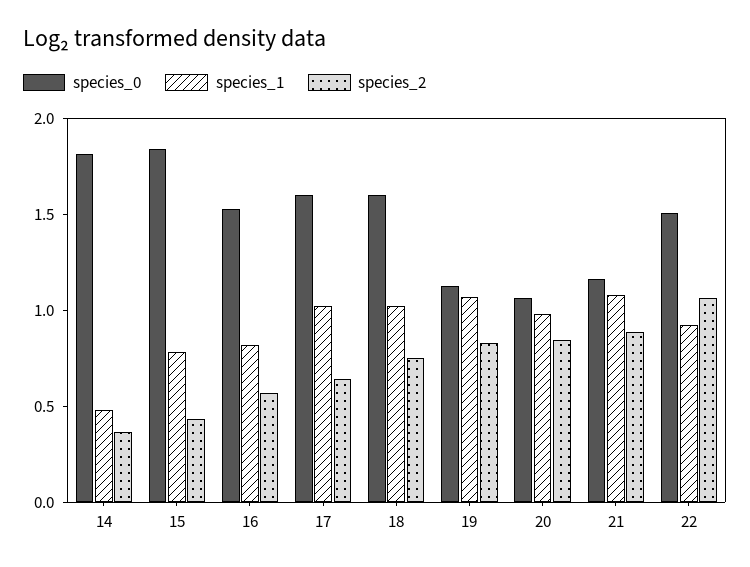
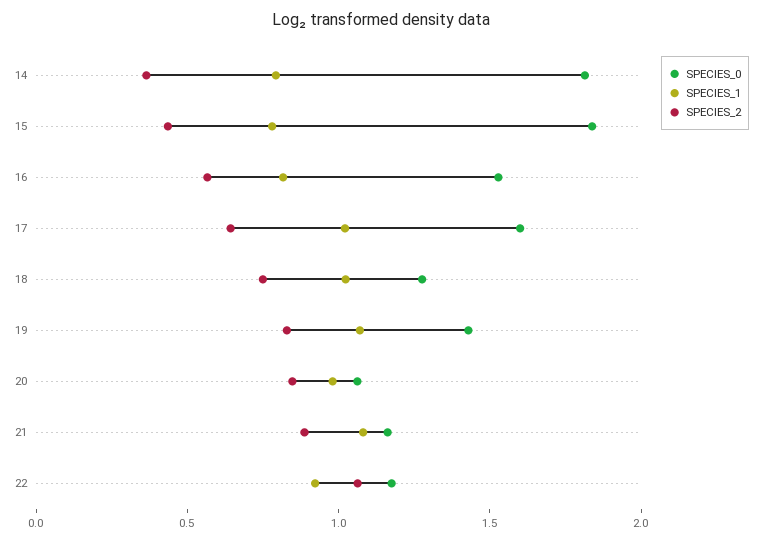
species_1, 14: 0.5 -> 0.8
species_0, 18: 1.6 -> 1.3
species_0, 19: 1.1 -> 1.4
species_0, 22: 1.5 -> 1.2

